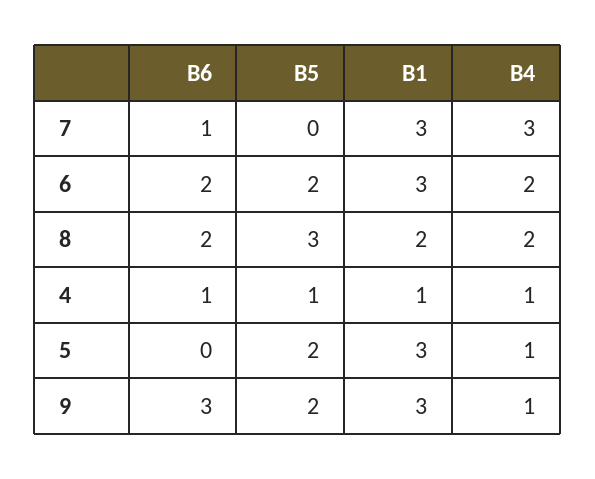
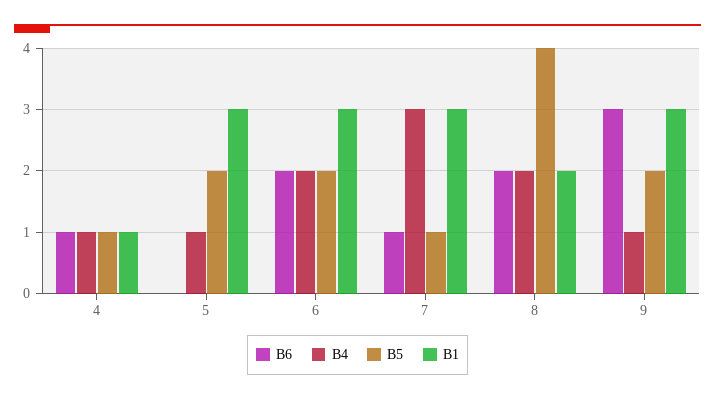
B5, 7: 0 -> 1
B5, 8: 3 -> 4

